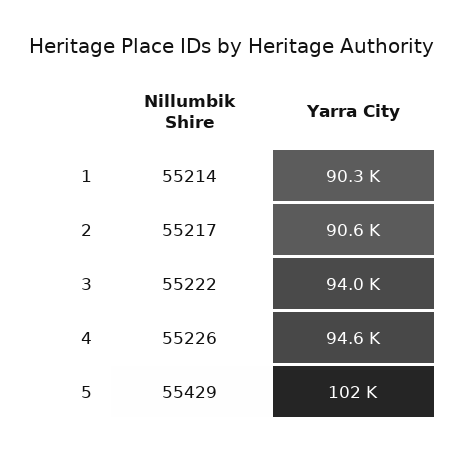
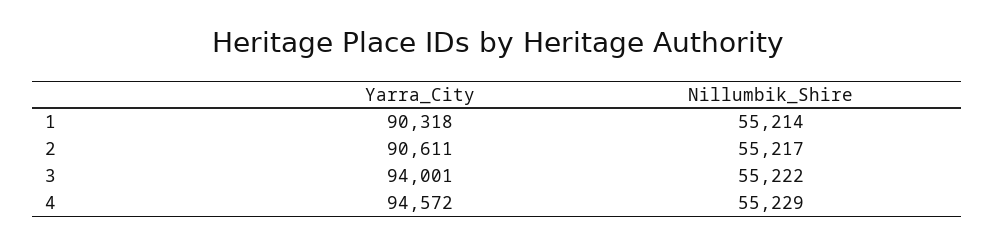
Nillumbik Shire, 4: 55226 -> 55229
Nillumbik Shire, 5: 55429 -> none
Yarra City, 5: 102000 -> none

